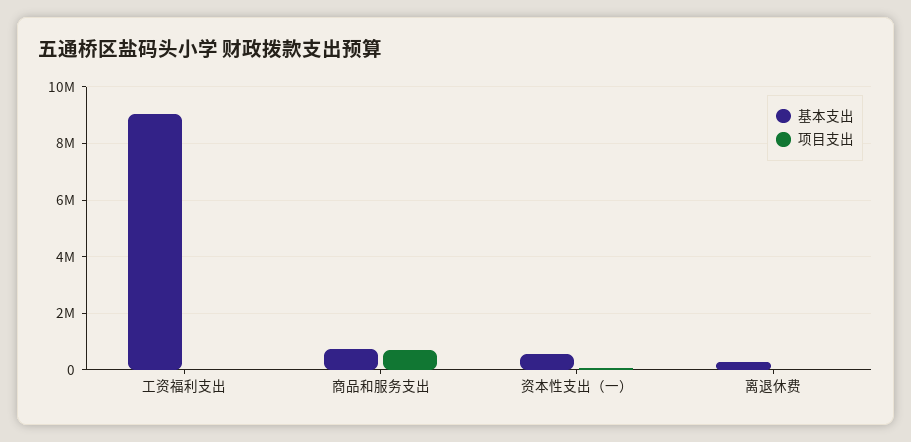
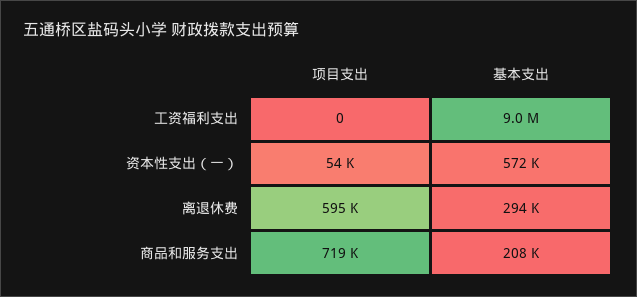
基本支出, 商品和服务支出: 750000 -> 208000
项目支出, 离退休费: 0 -> 595000

